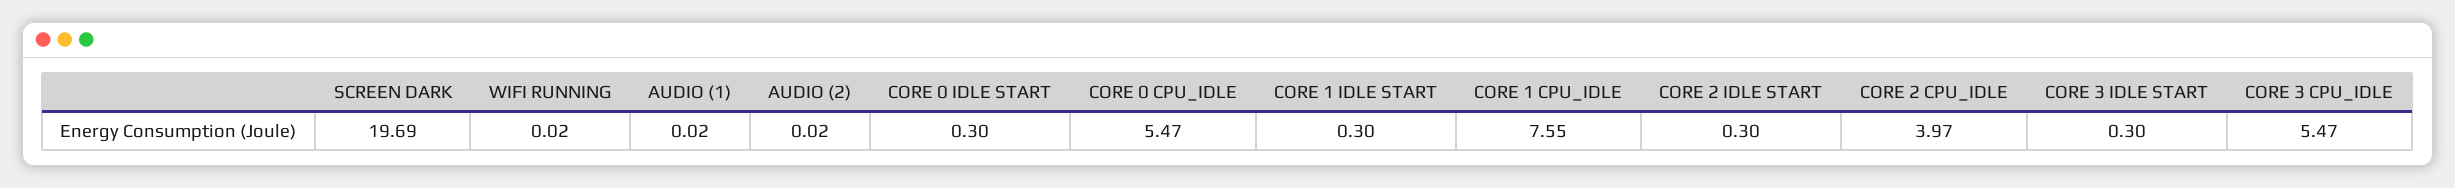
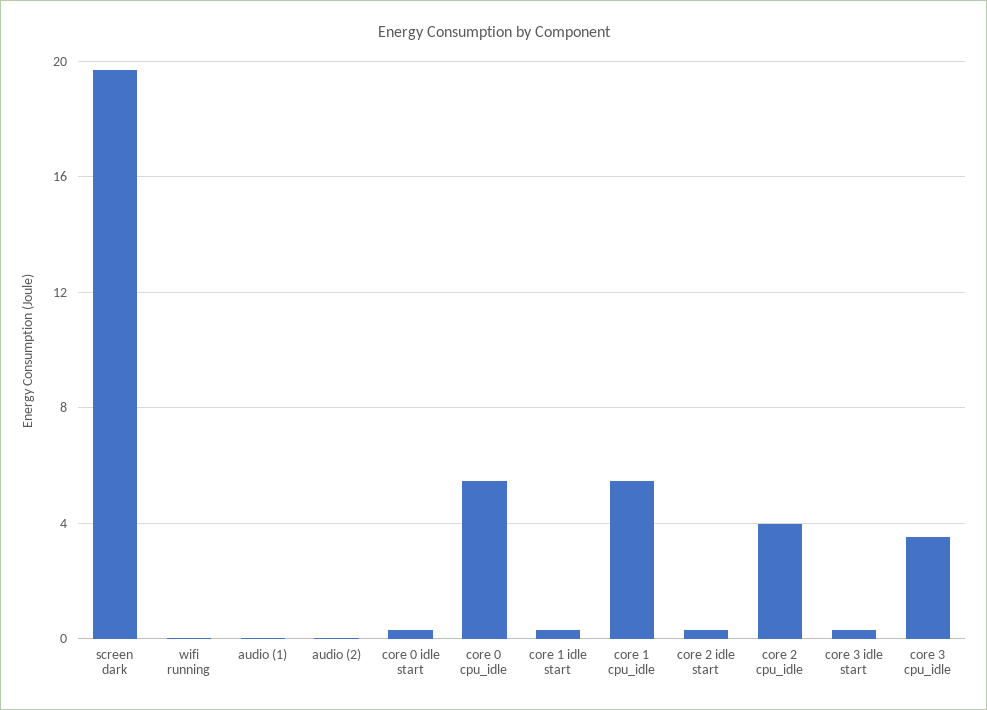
CORE 1 CPU_IDLE: 7.55 -> 5.5
CORE 3 CPU_IDLE: 5.47 -> 3.5

